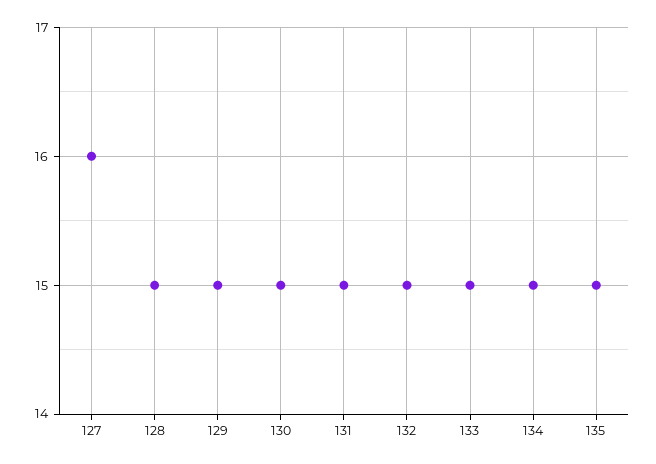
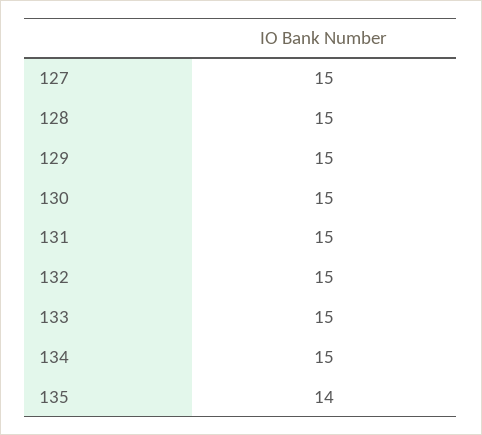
127: 16 -> 15
135: 15 -> 14

